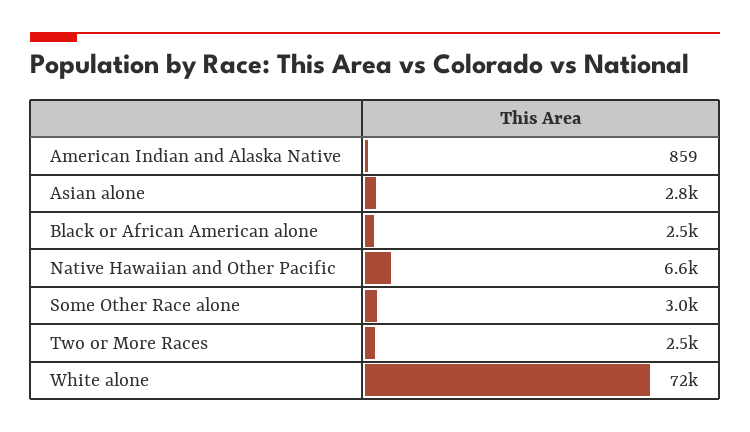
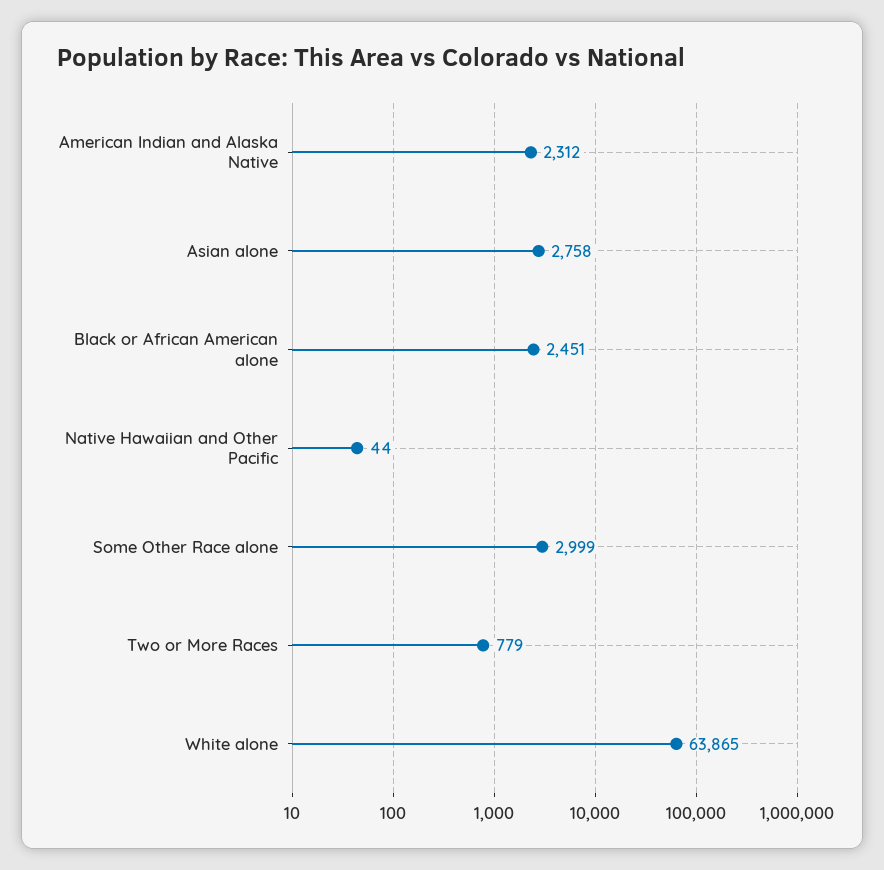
American Indian and Alaska Native: 859 -> 2312
Native Hawaiian and Other Pacific: 6600 -> 44
Two or More Races: 2500 -> 779
White alone: 72000 -> 63865

